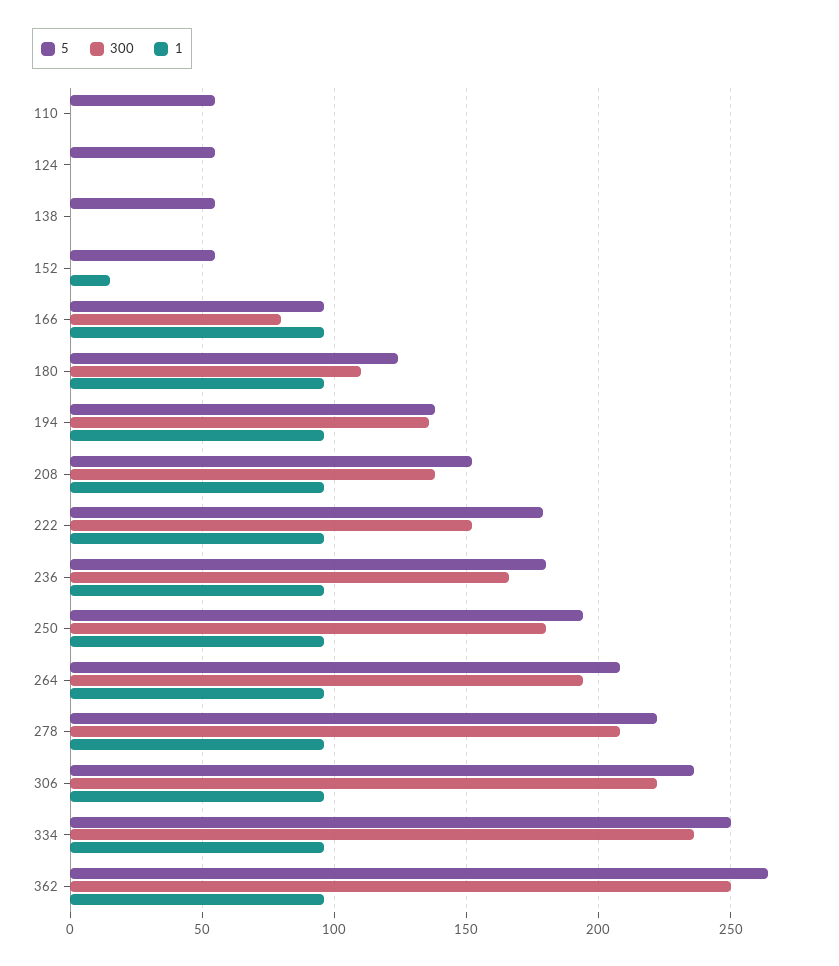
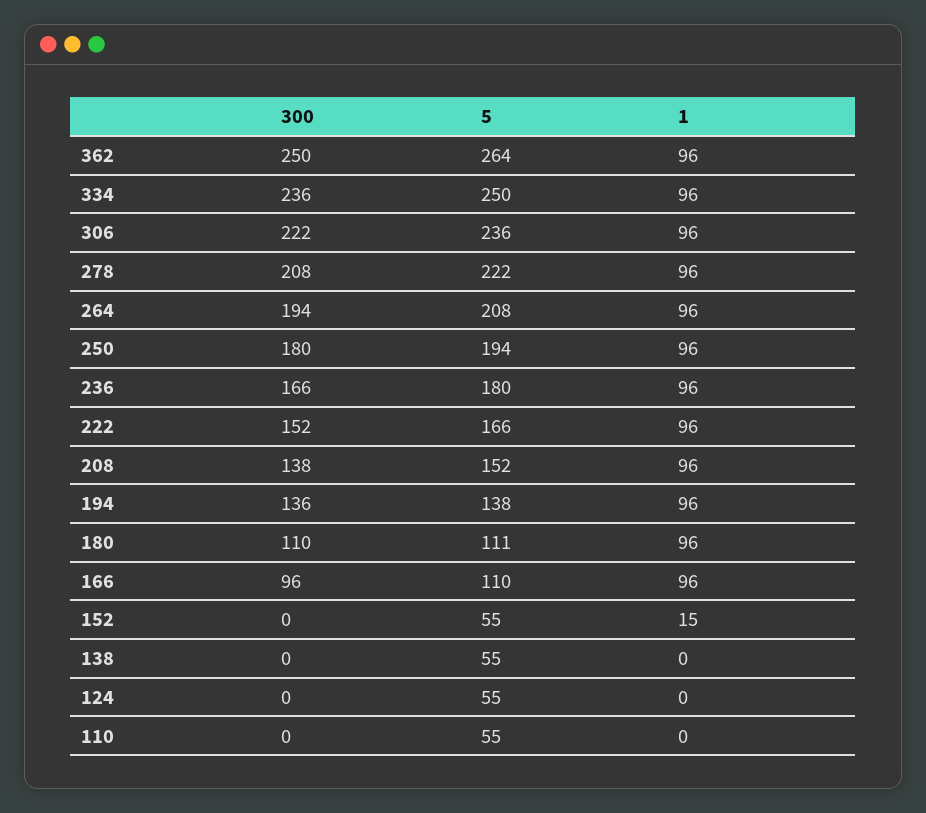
5, 166: 95 -> 110
300, 166: 80 -> 96
5, 180: 125 -> 111
5, 222: 180 -> 166

